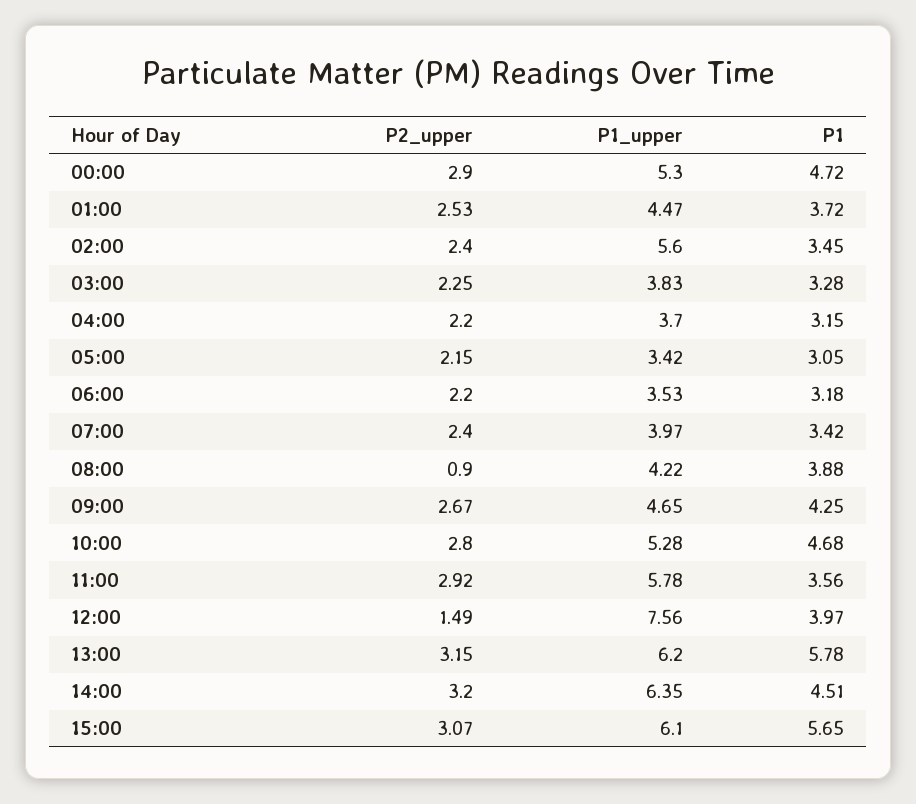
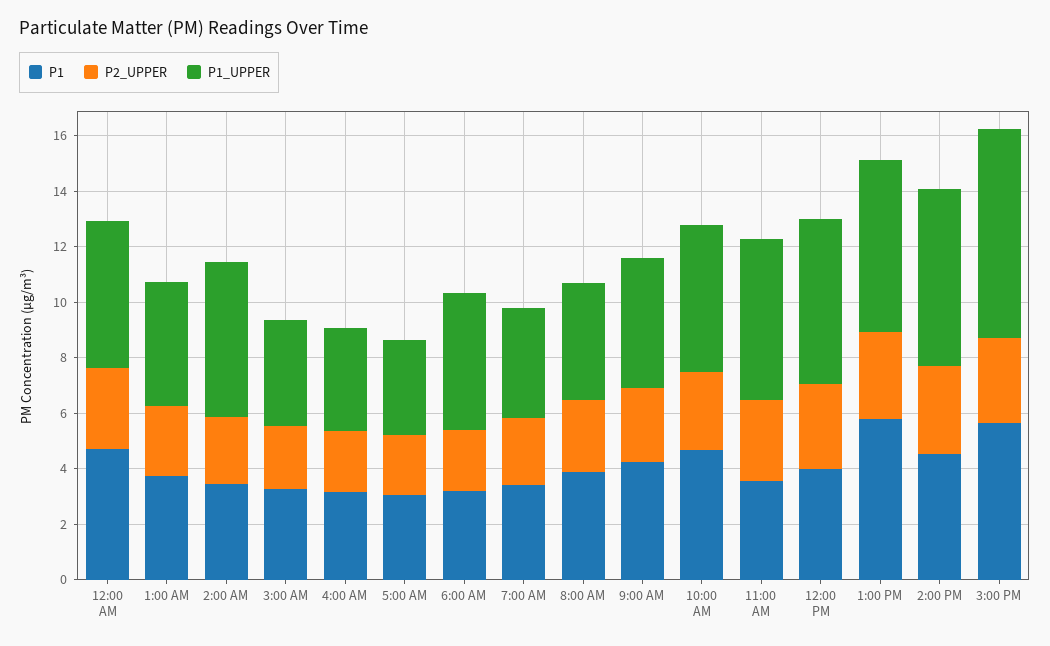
P1_upper, 06:00: 3.53 -> 5
P2_upper, 08:00: 0.9 -> 2.5
P2_upper, 12:00: 1.49 -> 3
P1_upper, 12:00: 7.56 -> 6
P1_upper, 15:00: 6.1 -> 7.5

